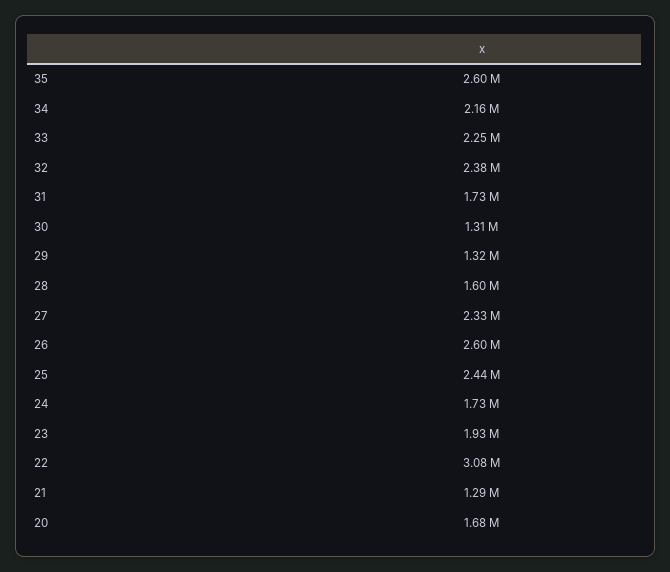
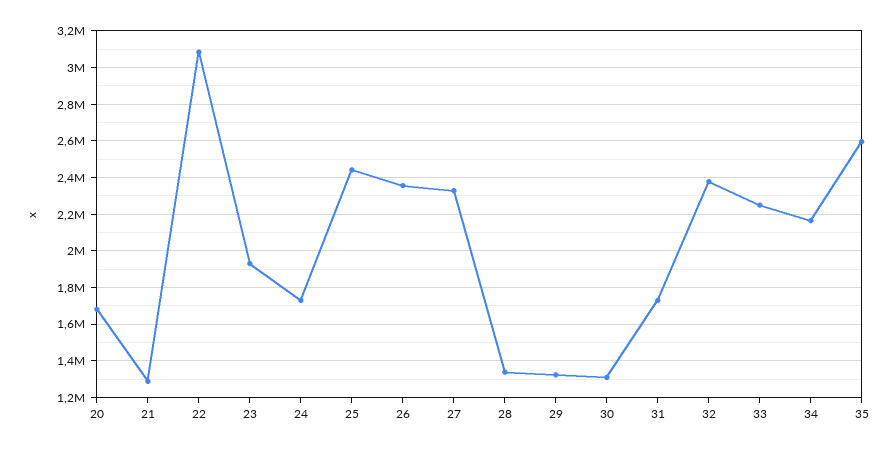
28: 1600000 -> 1350000
26: 2600000 -> 2350000

